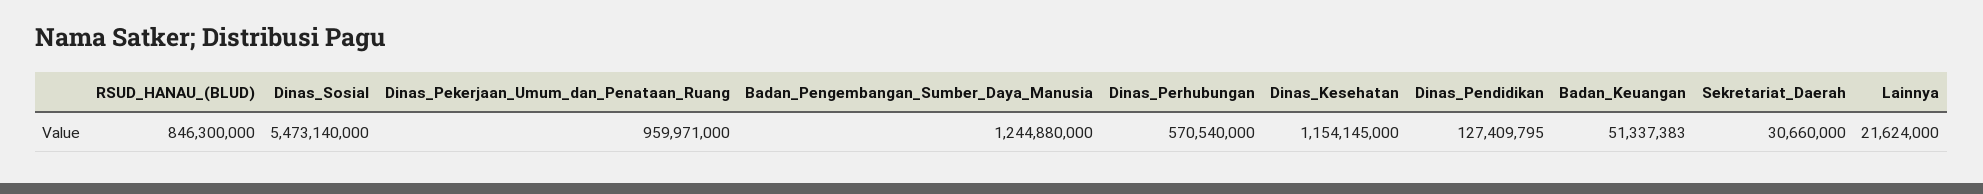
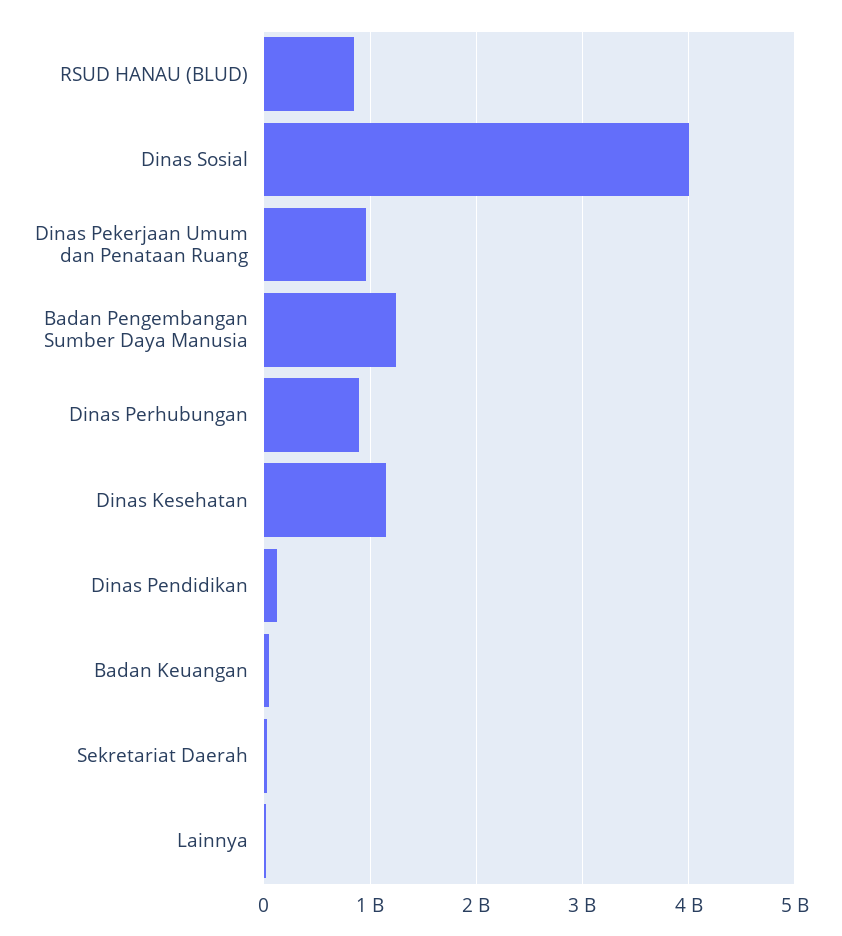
Dinas_Sosial: 5473140000 -> 4000000000
Dinas_Perhubungan: 570540000 -> 900000000

